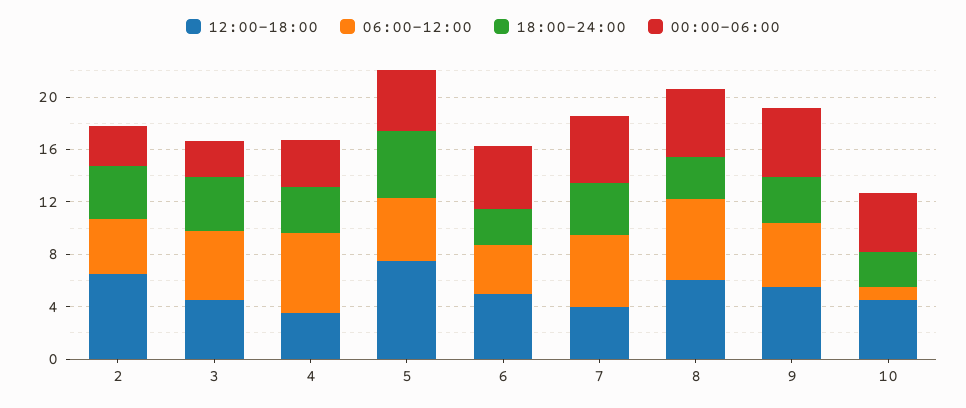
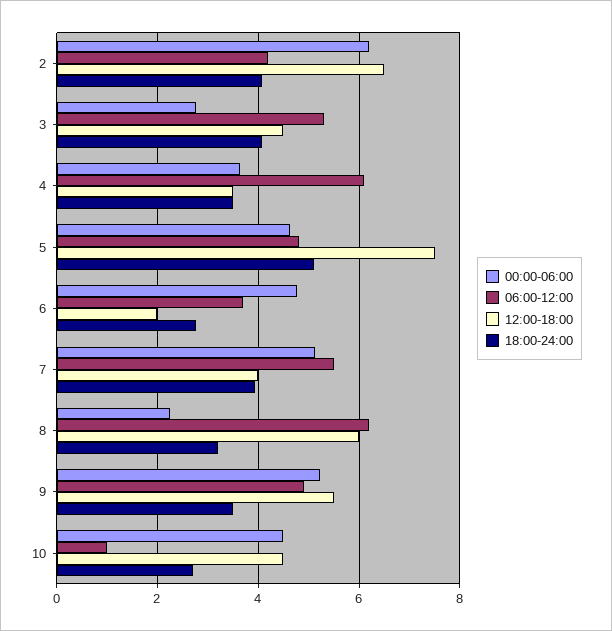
00:00-06:00, 2: 3 -> 6.2
12:00-18:00, 6: 5 -> 2
00:00-06:00, 8: 5 -> 2.2

